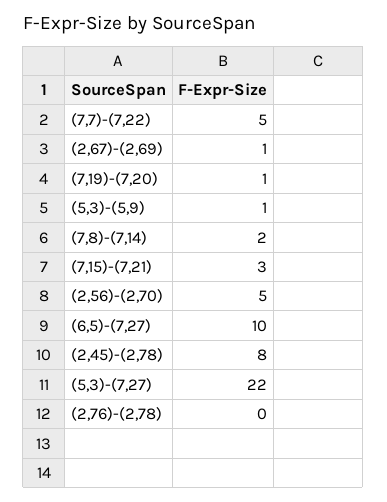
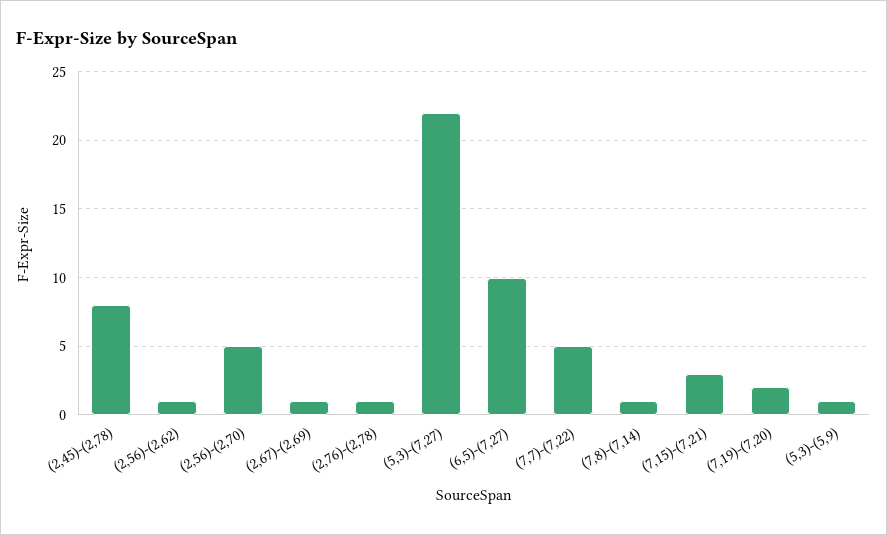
(7,19)-(7,20): 1 -> 2
(7,8)-(7,14): 2 -> 1
(2,76)-(2,78): 0 -> 1
(2,56)-(2,62): none -> 1

